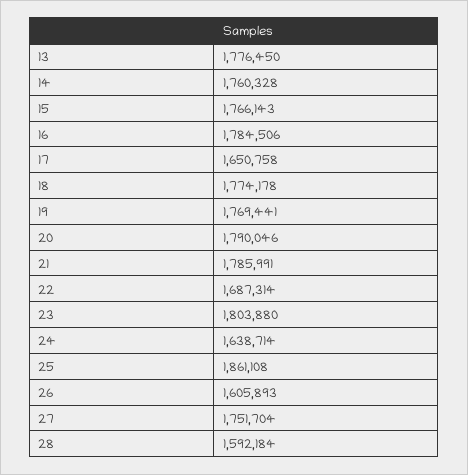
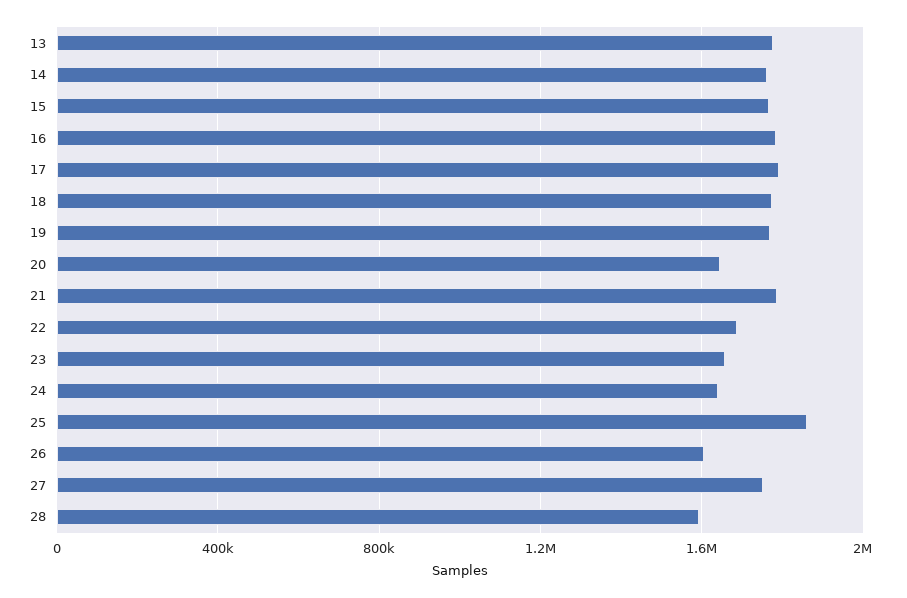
17: 1650758 -> 1800000
20: 1790046 -> 1650000
23: 1803880 -> 1650000

